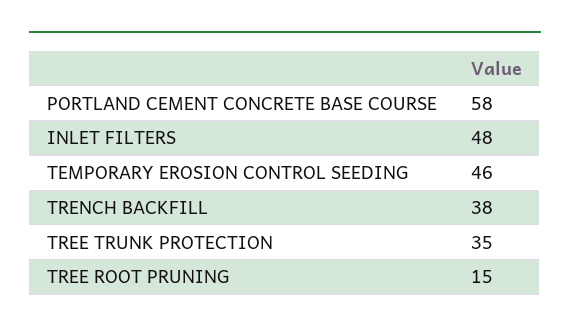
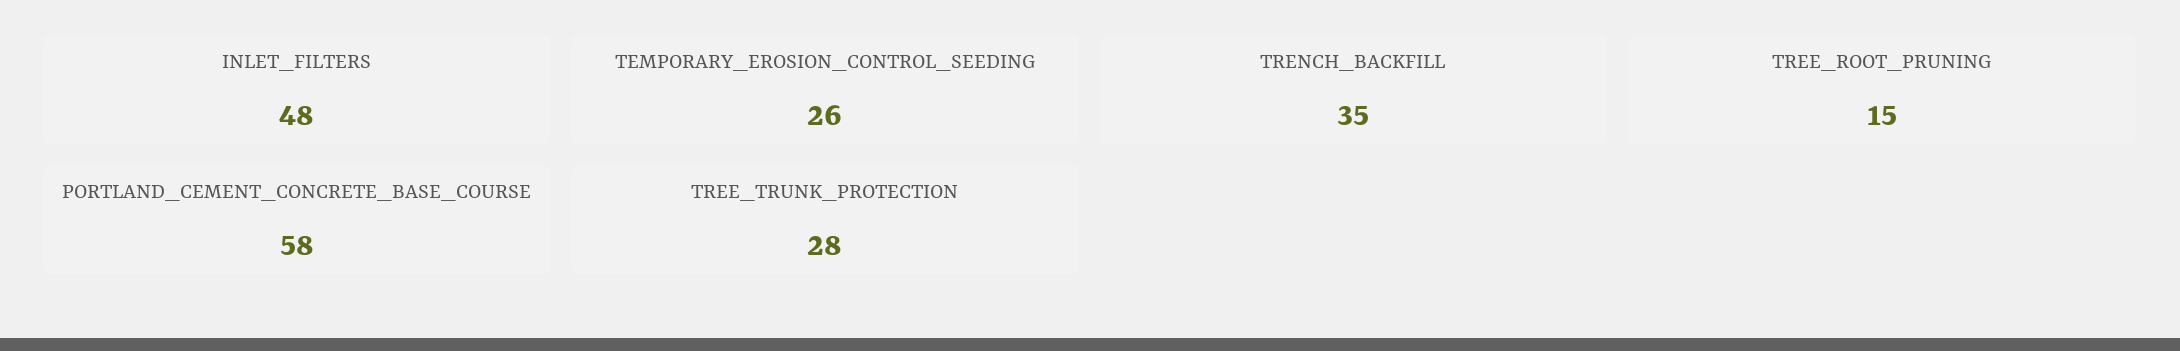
TEMPORARY EROSION CONTROL SEEDING: 46 -> 26
TRENCH BACKFILL: 38 -> 35
TREE TRUNK PROTECTION: 35 -> 28

